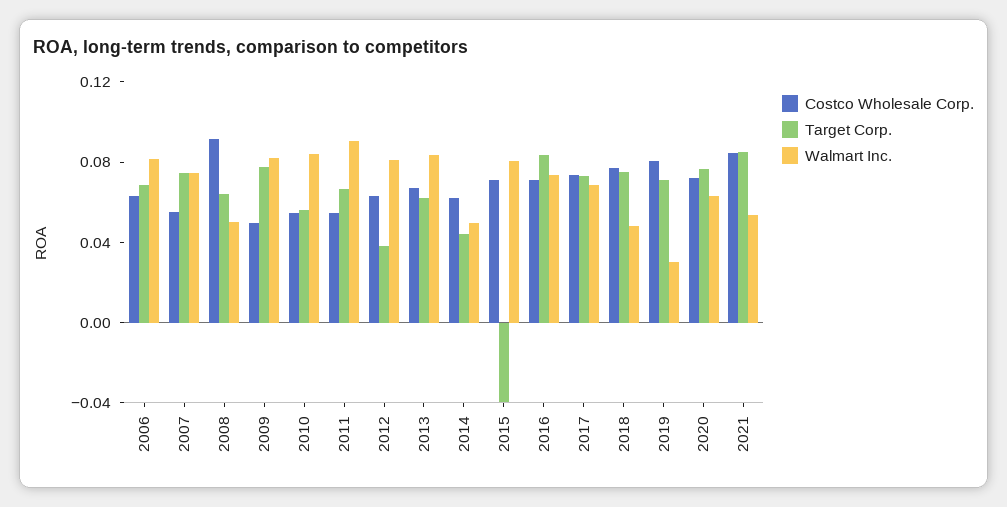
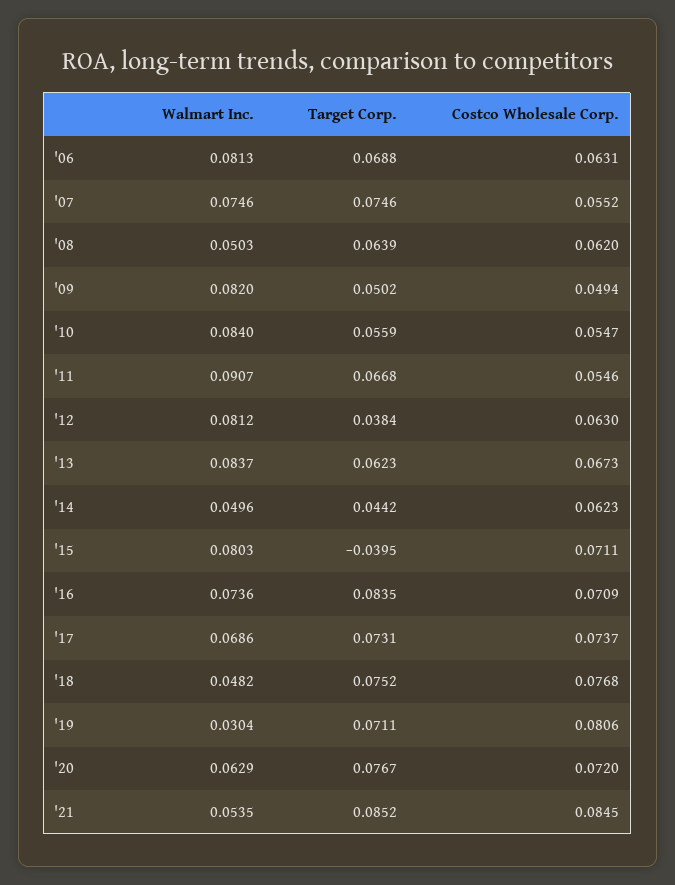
Costco Wholesale Corp., 2008: 0.09 -> 0.062
Target Corp., 2009: 0.08 -> 0.0502

